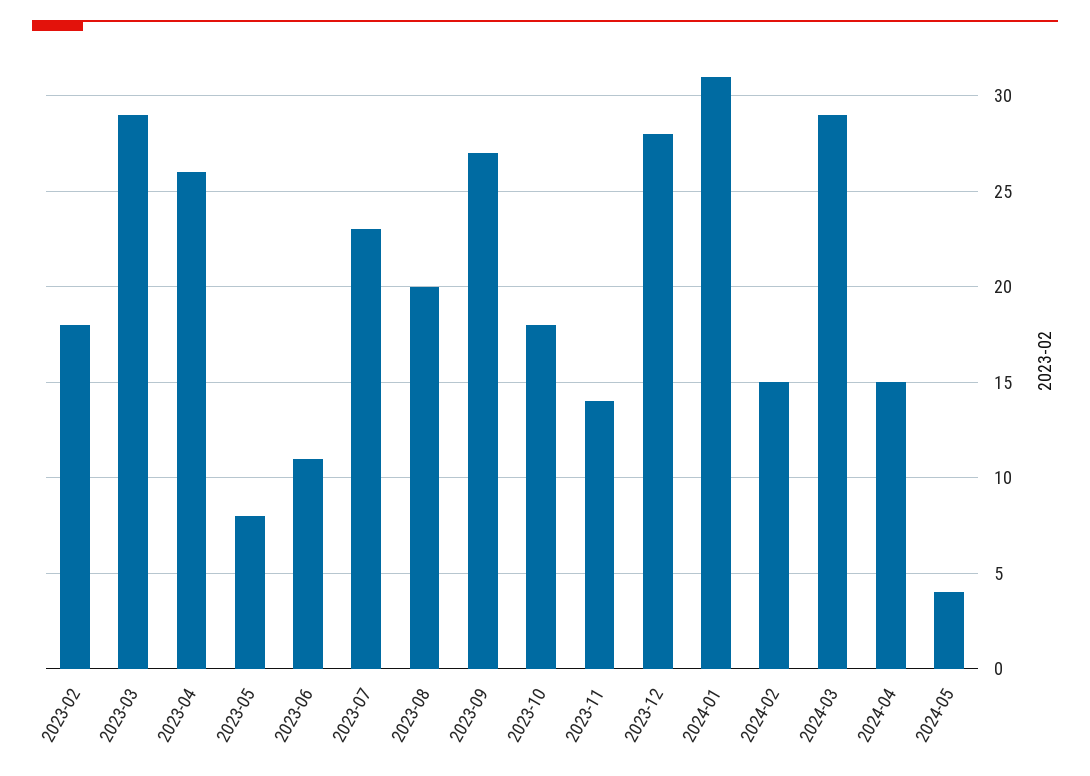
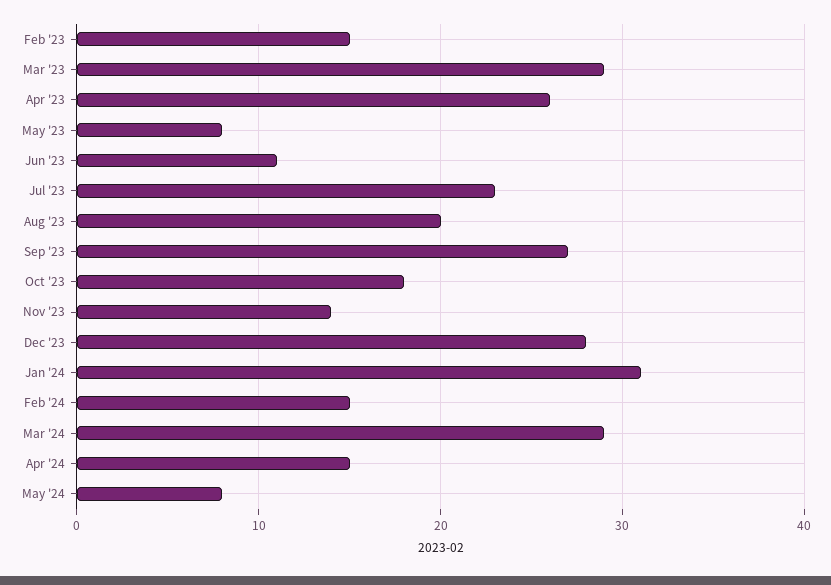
2023-02: 18 -> 15
2024-05: 4 -> 8

